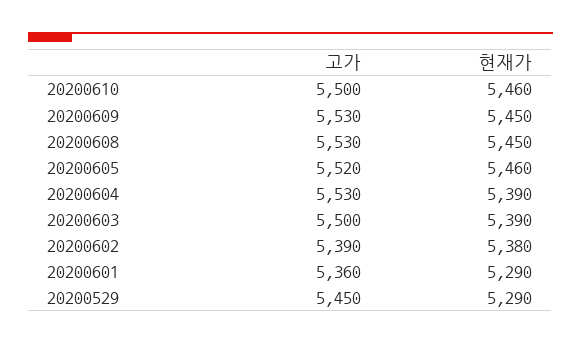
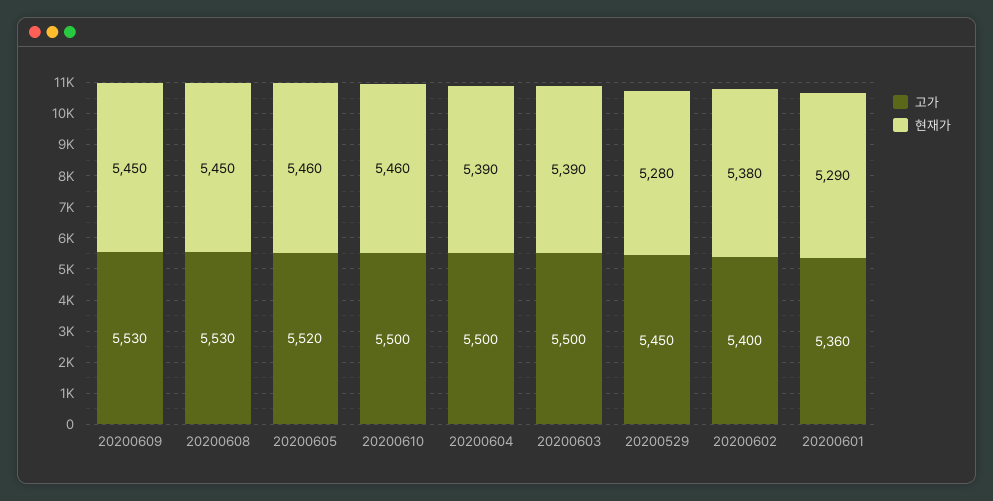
고가, 20200604: 5530 -> 5500
고가, 20200602: 5390 -> 5400
현재가, 20200529: 5290 -> 5280

